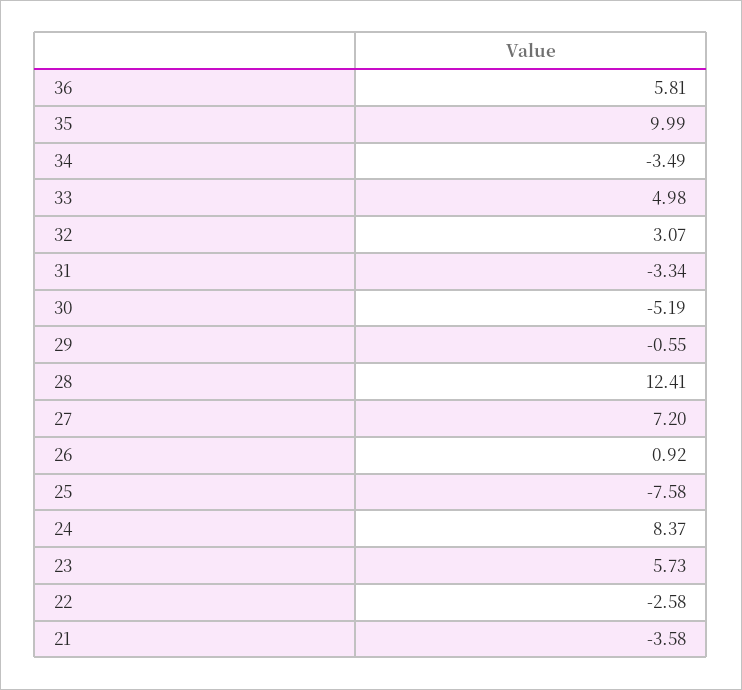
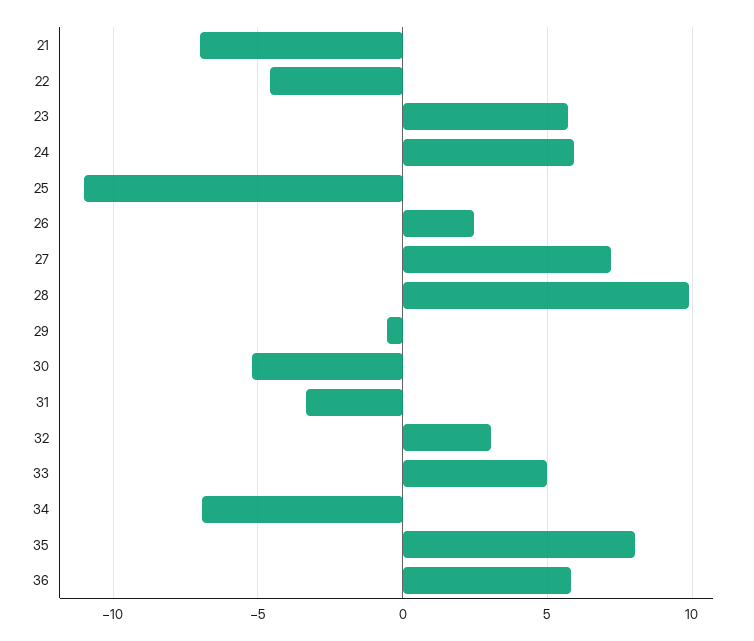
35: 9.99 -> 8
34: -3.49 -> -7
28: 12.41 -> 10
26: 0.92 -> 2.5
25: -7.58 -> -11
24: 8.37 -> 6
22: -2.58 -> -4.5
21: -3.58 -> -7

